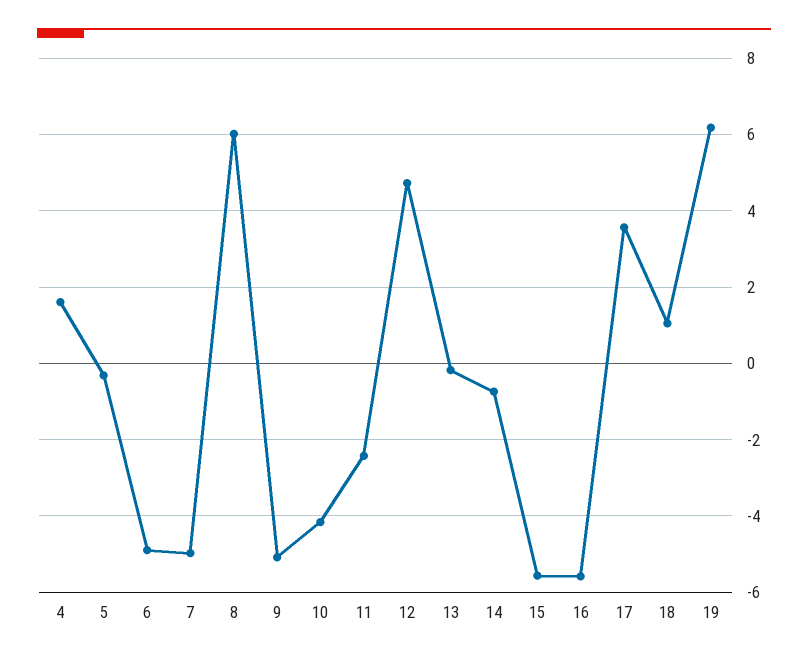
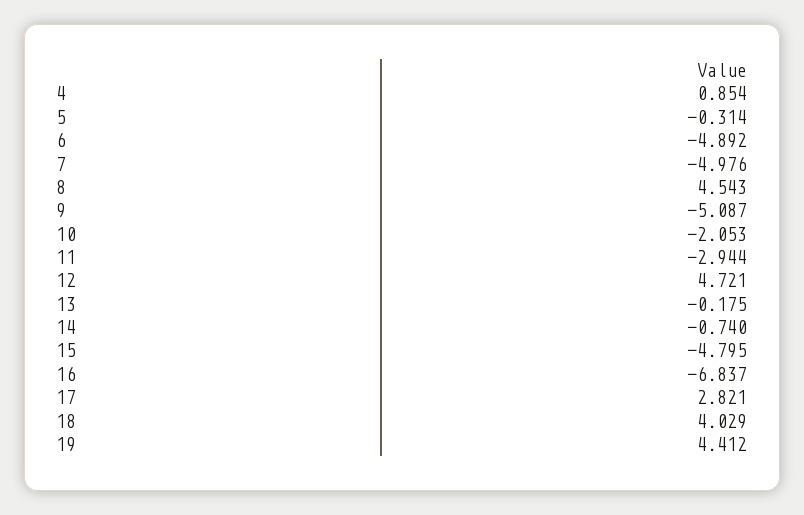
4: 1.6 -> 0.854
8: 6 -> 4.543
10: -4.2 -> -2.053
11: -2.4 -> -2.944
15: -5.6 -> -4.795
16: -5.6 -> -6.837
17: 3.6 -> 2.821
18: 1 -> 4.029
19: 6.2 -> 4.412

